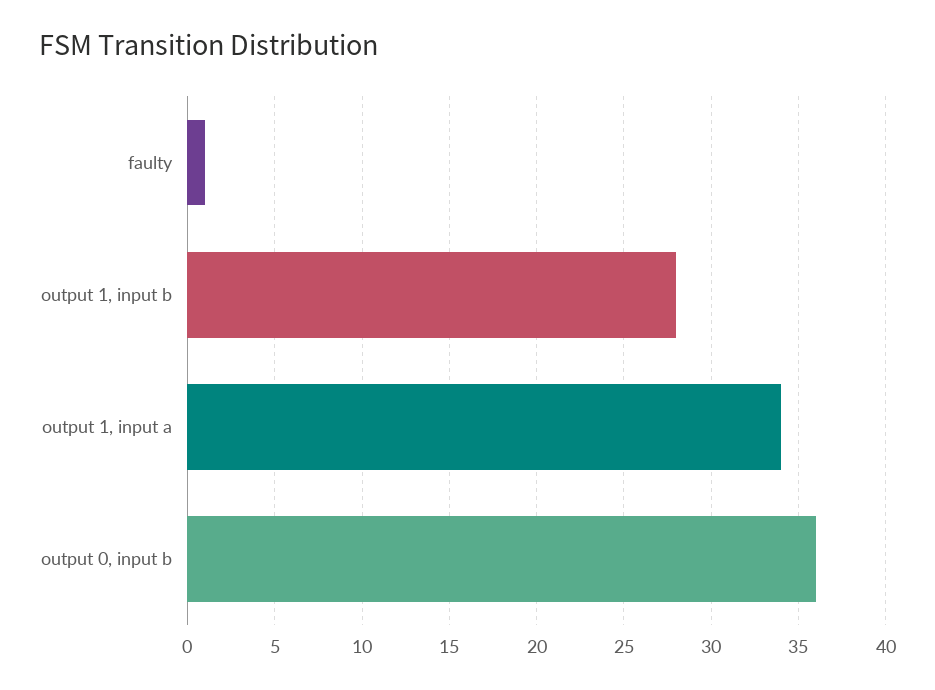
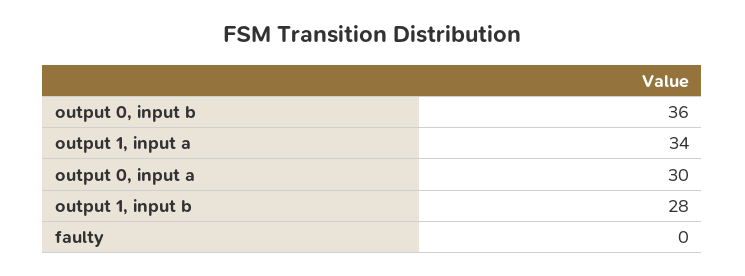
faulty: 1 -> 0
output 0, input a: none -> 30

